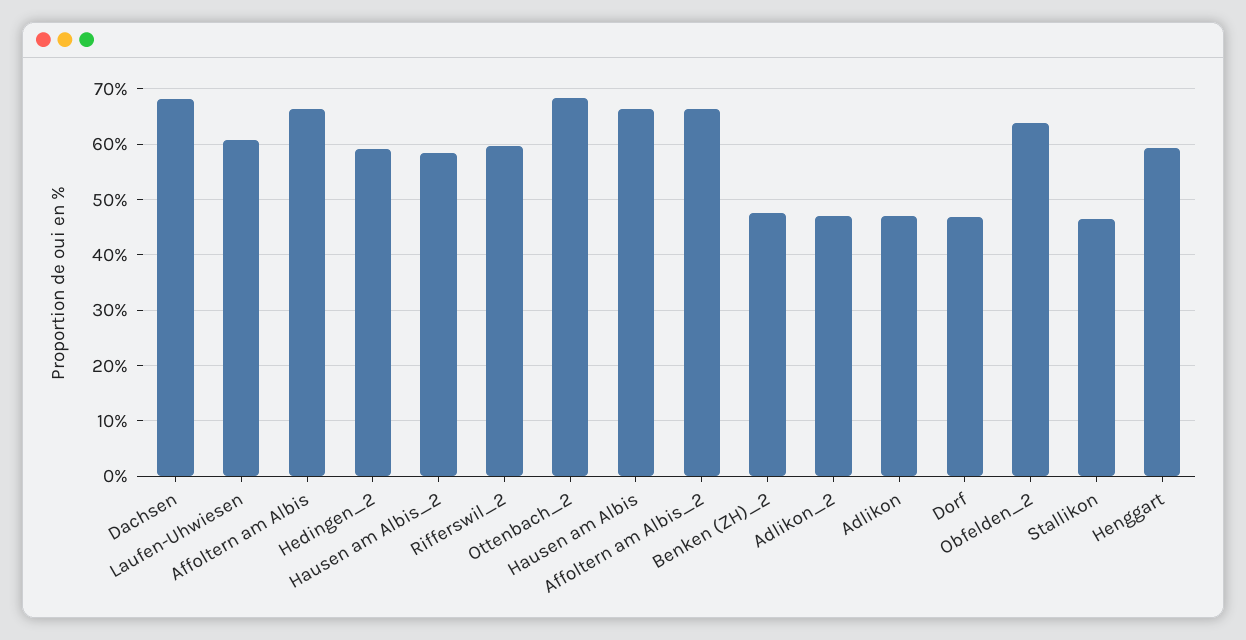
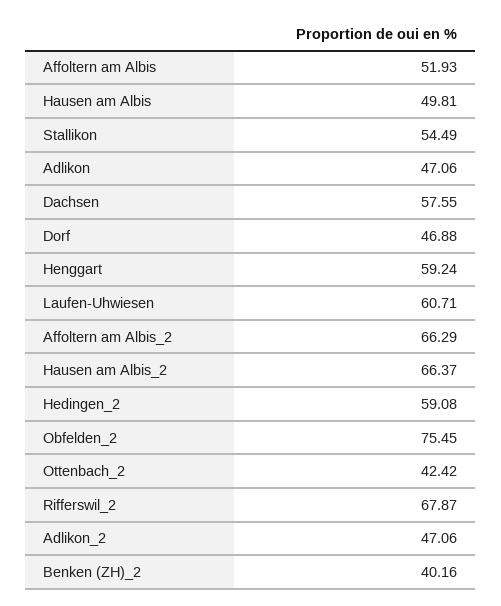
Dachsen: 68 -> 57.55
Affoltern am Albis: 66 -> 51.93
Hausen am Albis_2: 58 -> 66.37
Rifferswil_2: 60 -> 67.87
Ottenbach_2: 68 -> 42.42
Hausen am Albis: 66 -> 49.81
Benken (ZH)_2: 48 -> 40.16
Obfelden_2: 64 -> 75.45
Stallikon: 46 -> 54.49

